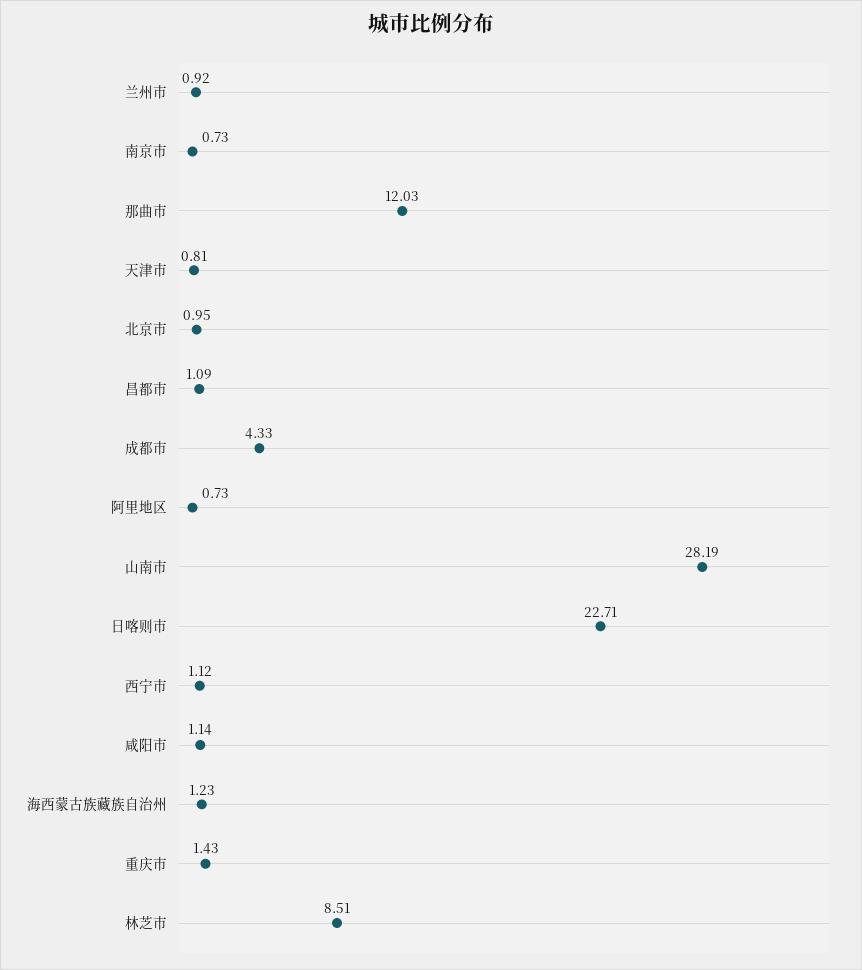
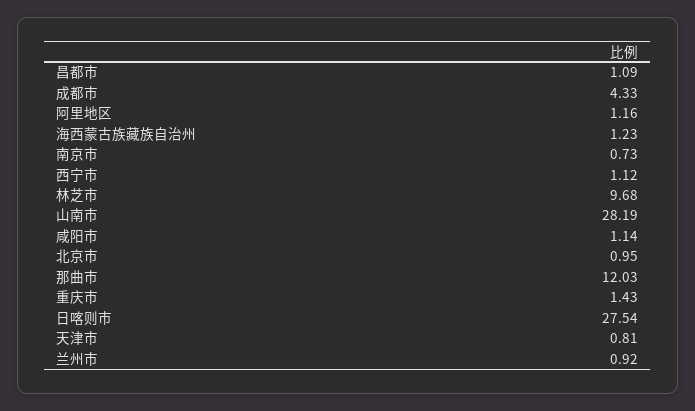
阿里地区: 0.73 -> 1.16
日喀则市: 22.71 -> 27.54
林芝市: 8.51 -> 9.68

